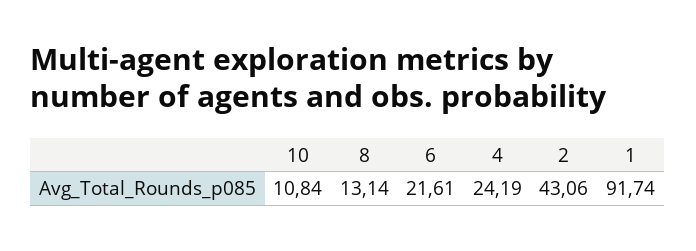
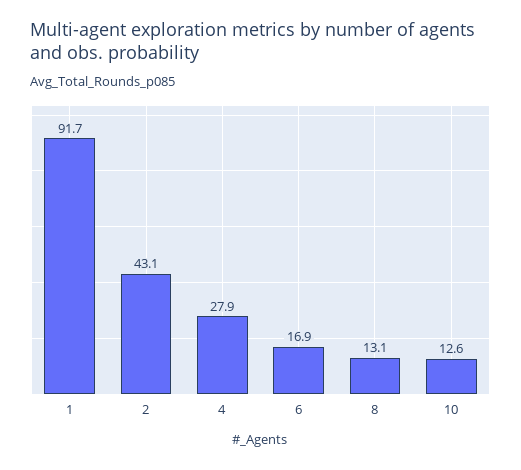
10: 10.84 -> 12.6
6: 21.61 -> 16.9
4: 24.19 -> 27.9

